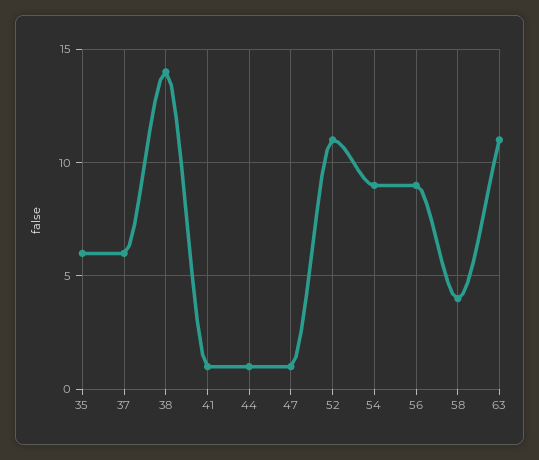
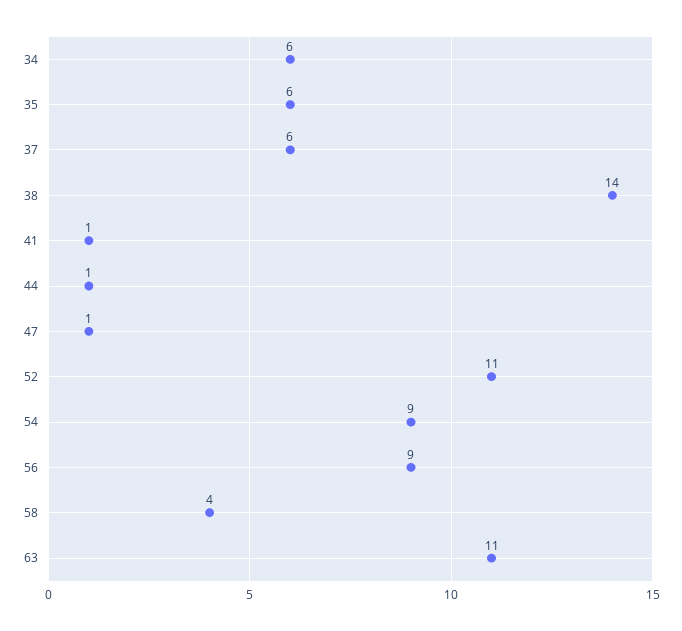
34: none -> 6

